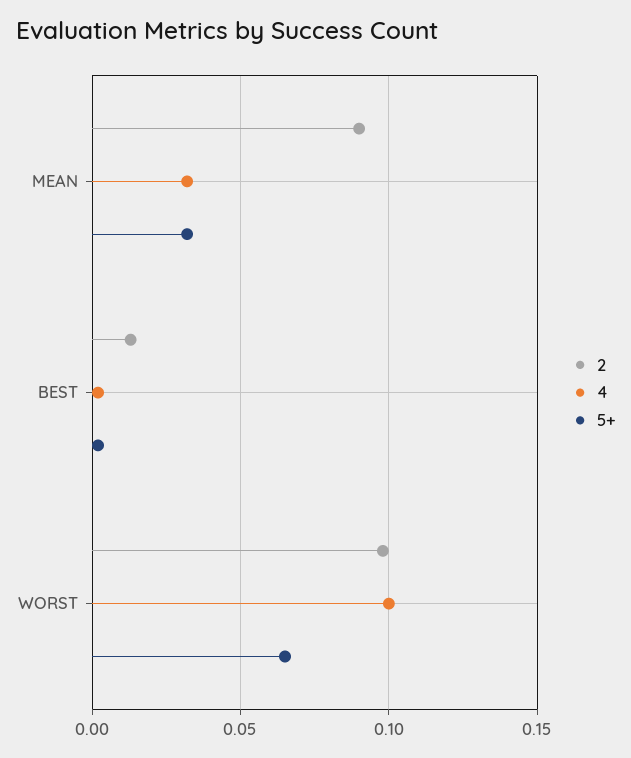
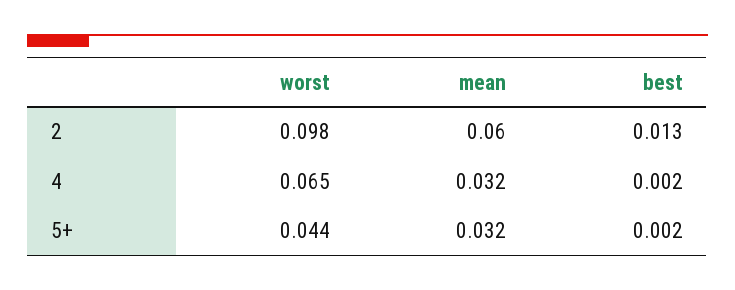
2, MEAN: 0.09 -> 0.06
4, WORST: 0.1 -> 0.065
5+, WORST: 0.065 -> 0.044

